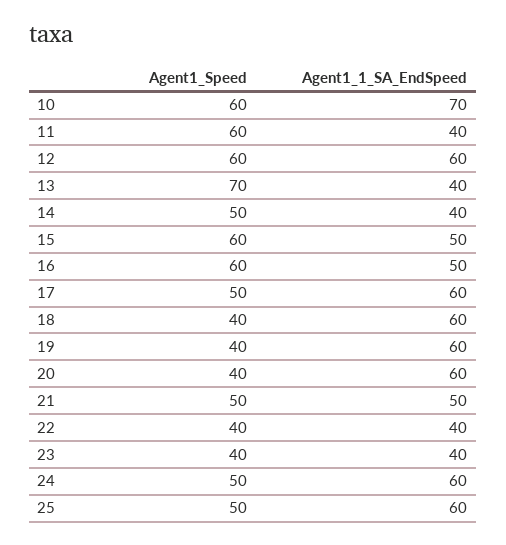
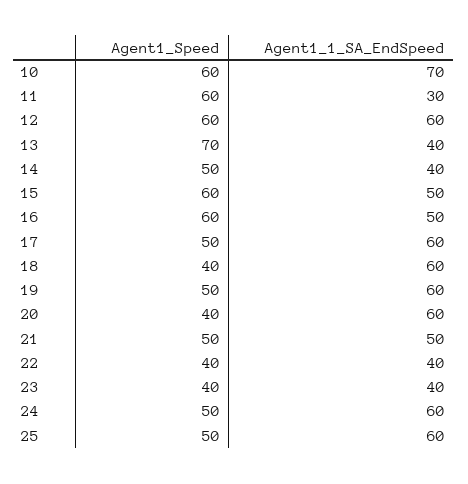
Agent1_1_SA_EndSpeed, 11: 40 -> 30
Agent1_Speed, 19: 40 -> 50

